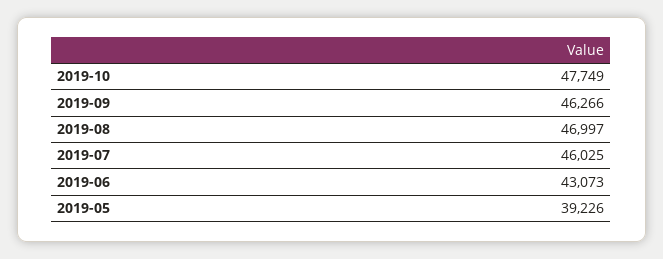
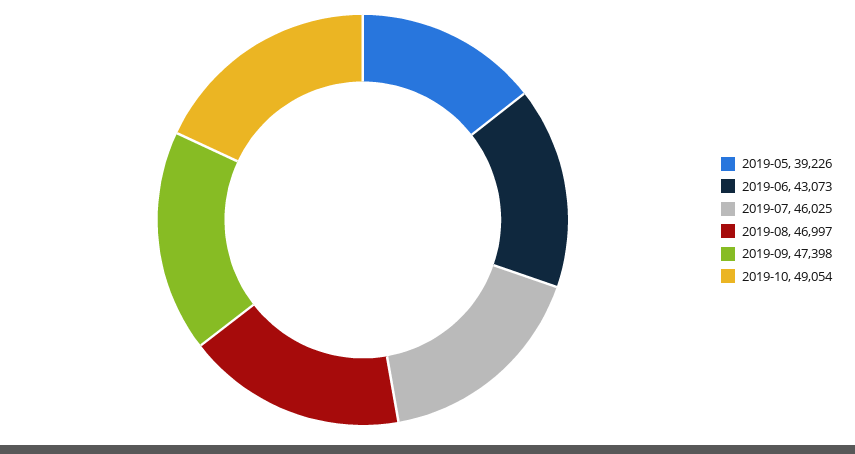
2019-10: 47749 -> 49054
2019-09: 46266 -> 47398

